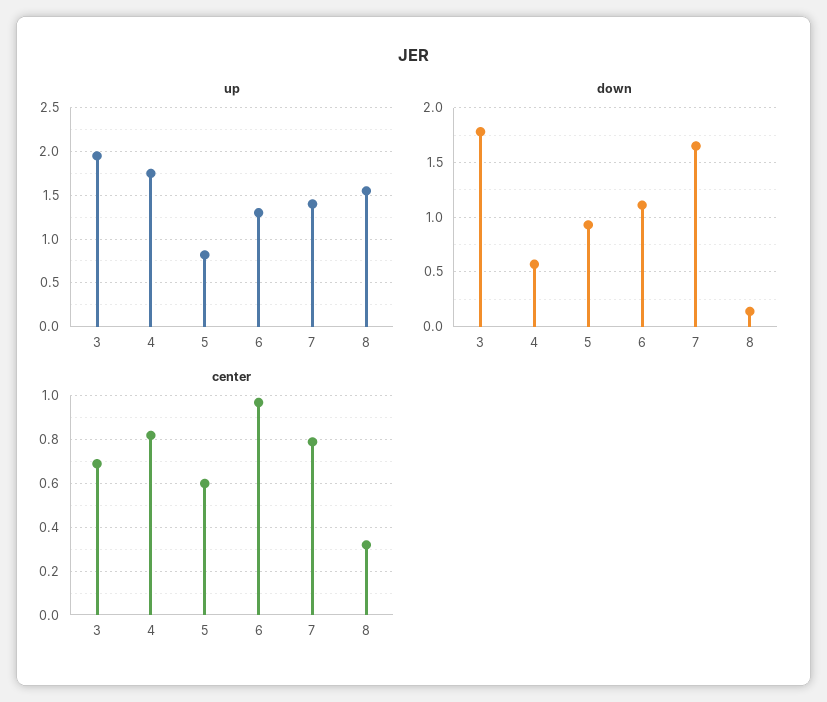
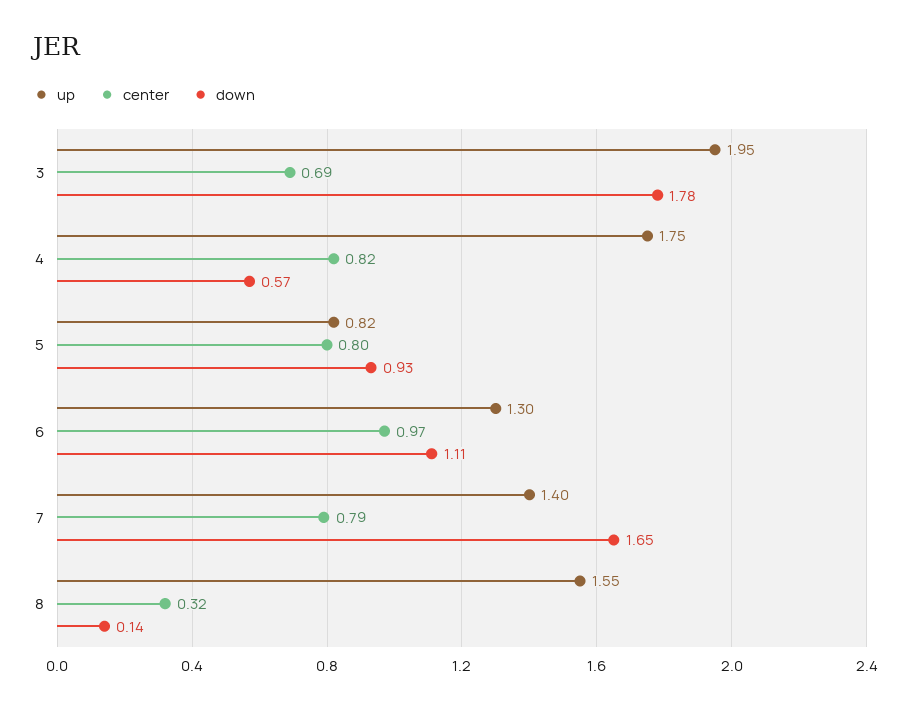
center, 5: 0.6 -> 0.8

